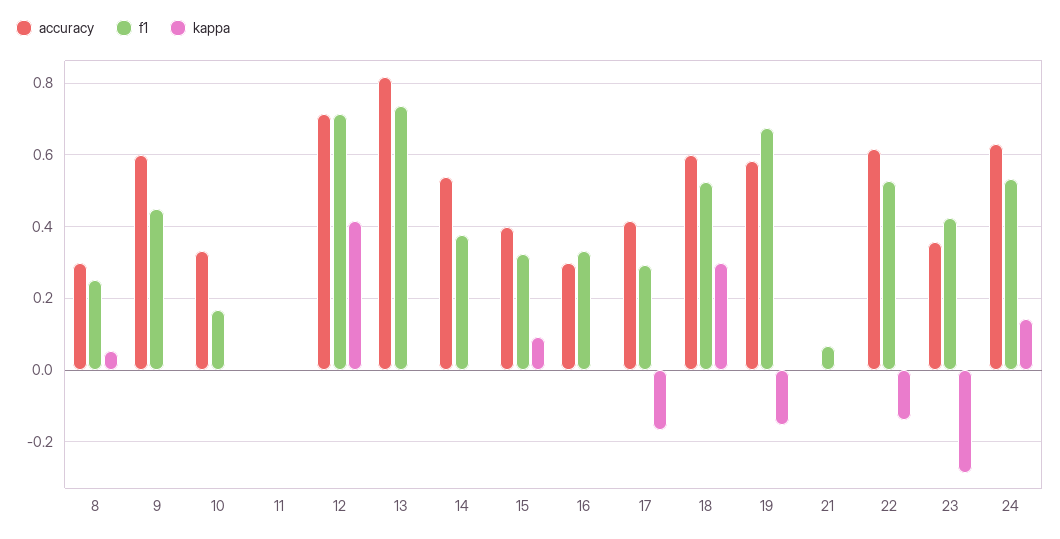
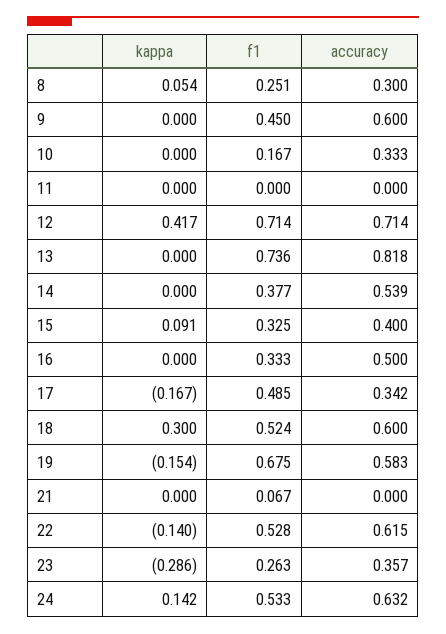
accuracy, 16: 0.3 -> 0.5
accuracy, 17: 0.42 -> 0.342
f1, 17: 0.3 -> 0.485
f1, 23: 0.42 -> 0.263

